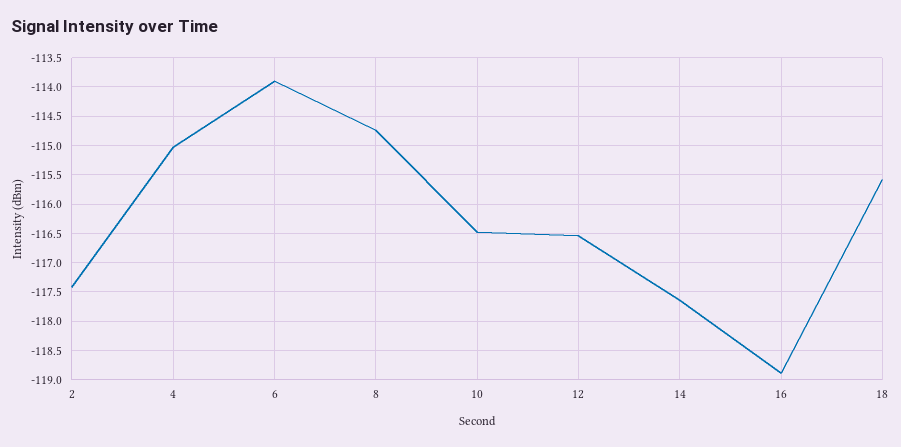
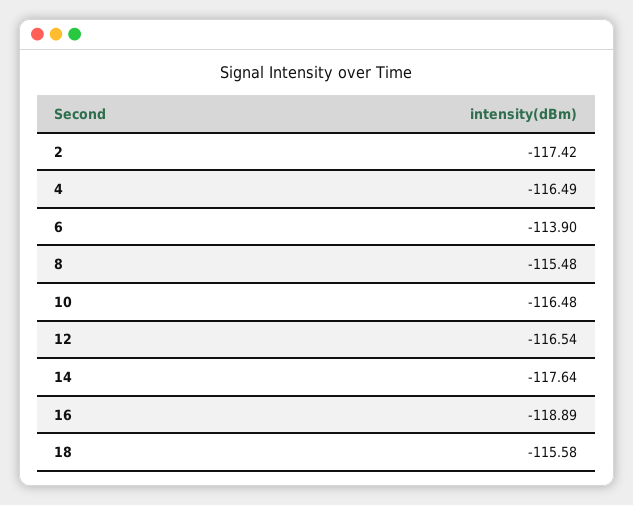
4: -115 -> -116.49
8: -114.75 -> -115.48

